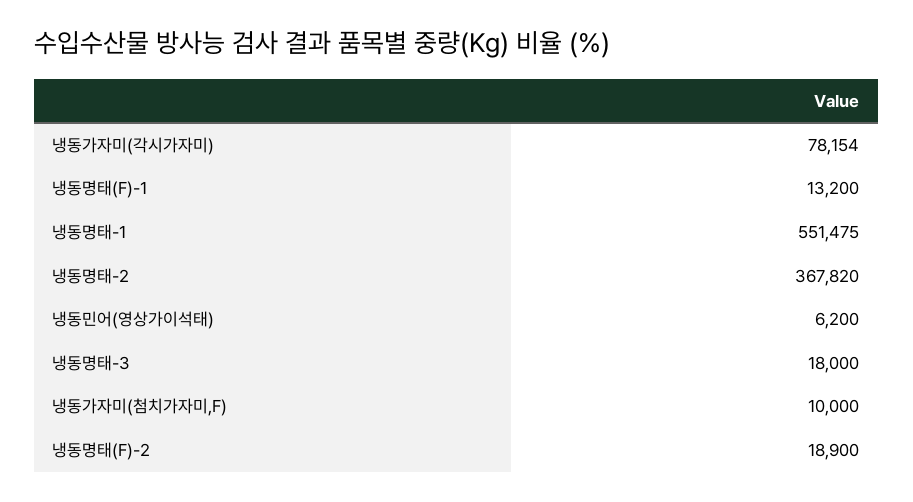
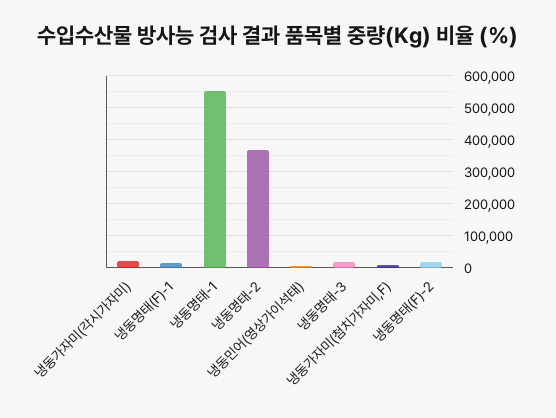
냉동가자미(각시가자미): 78154 -> 20000

